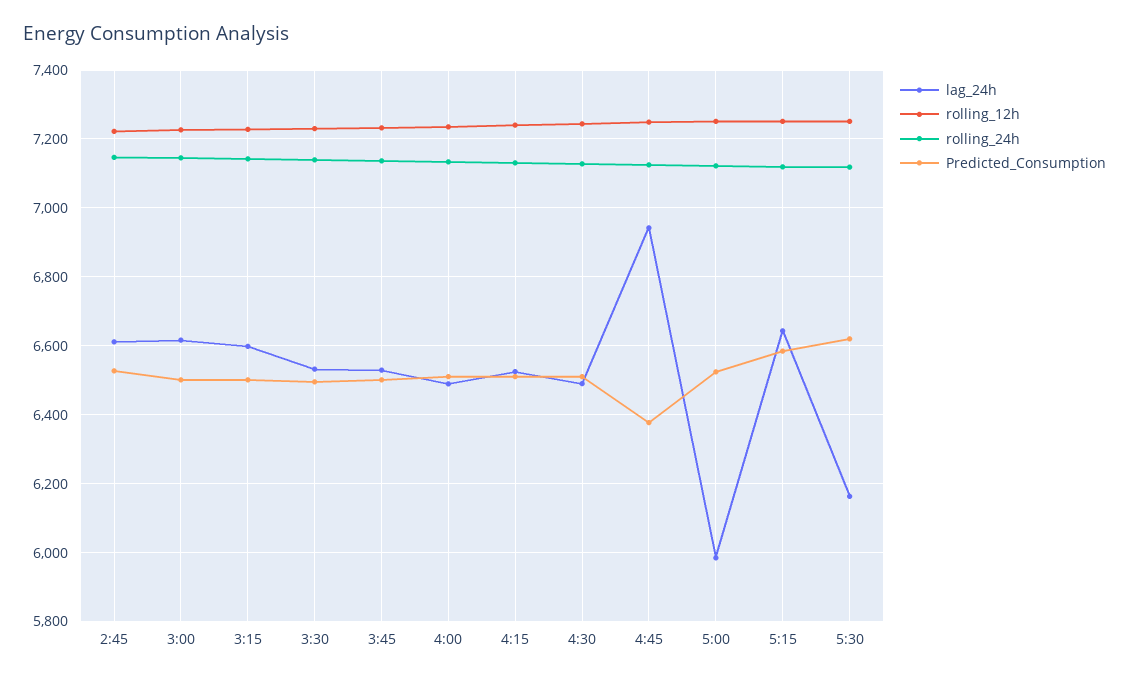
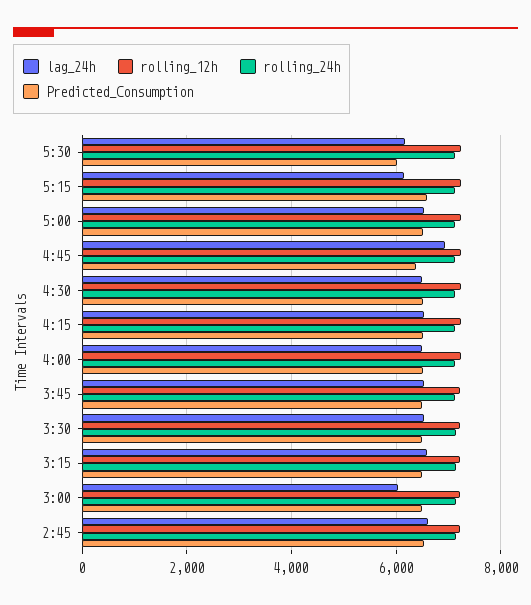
lag_24h, 3:00: 6620 -> 6000
lag_24h, 5:00: 5980 -> 6600
lag_24h, 5:15: 6640 -> 6200
Predicted_Consumption, 5:30: 6620 -> 6000

